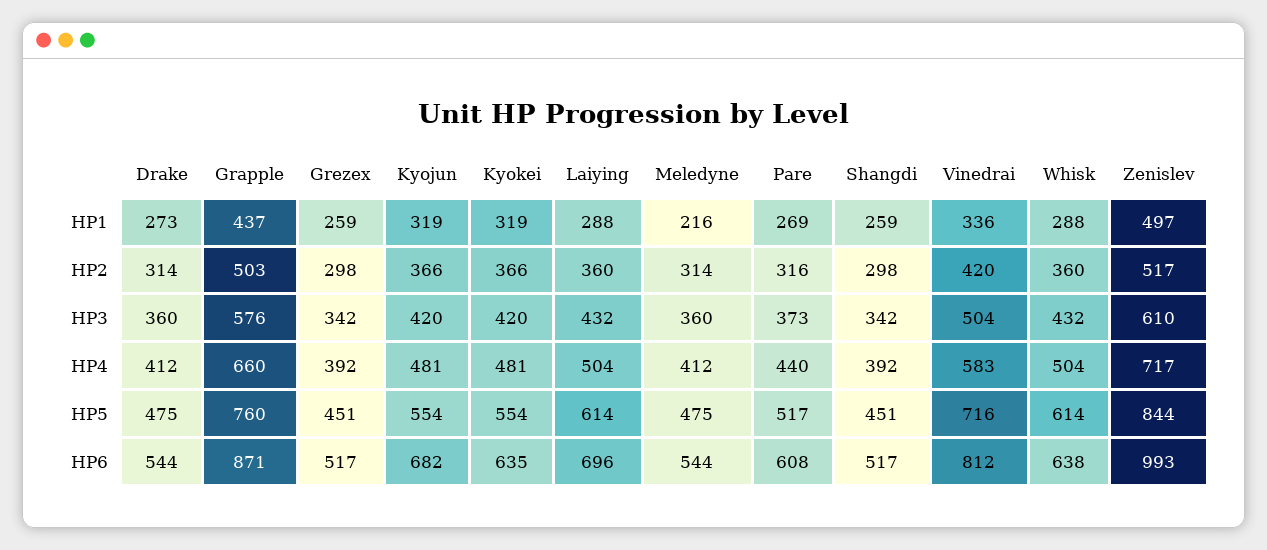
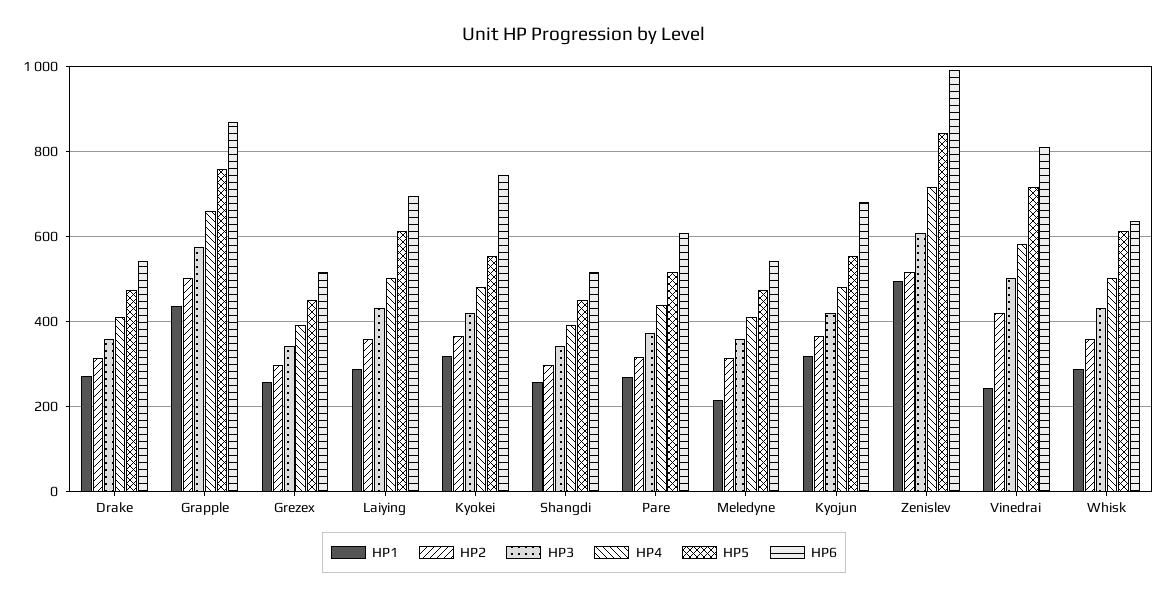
HP1, Vinedrai: 336 -> 240
HP6, Kyokei: 635 -> 740

